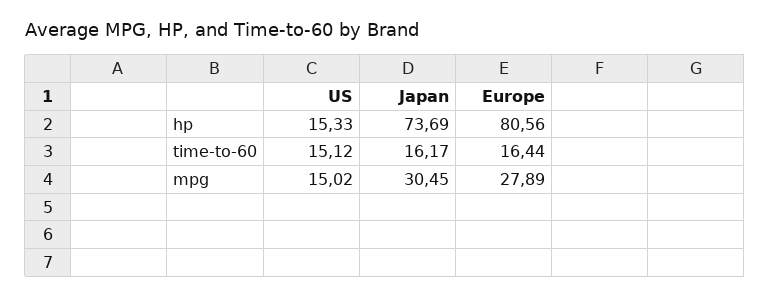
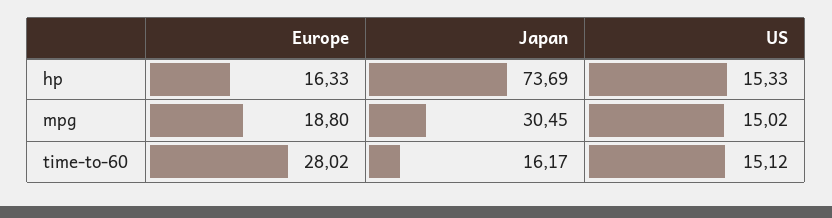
Europe, hp: 80.56 -> 16.33
Europe, time-to-60: 16.44 -> 28.02
Europe, mpg: 27.89 -> 18.8

